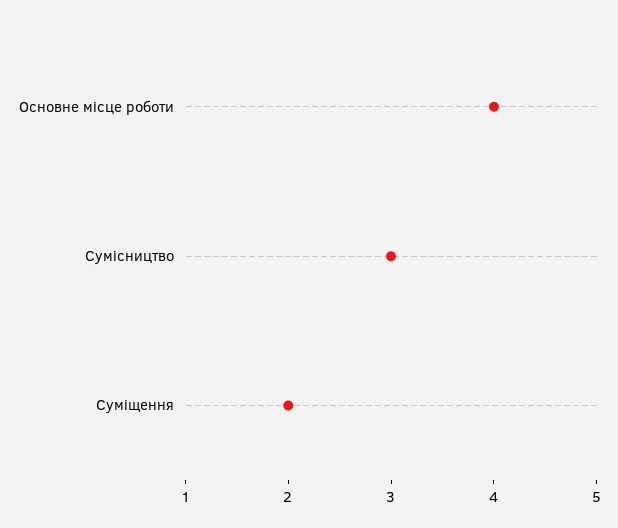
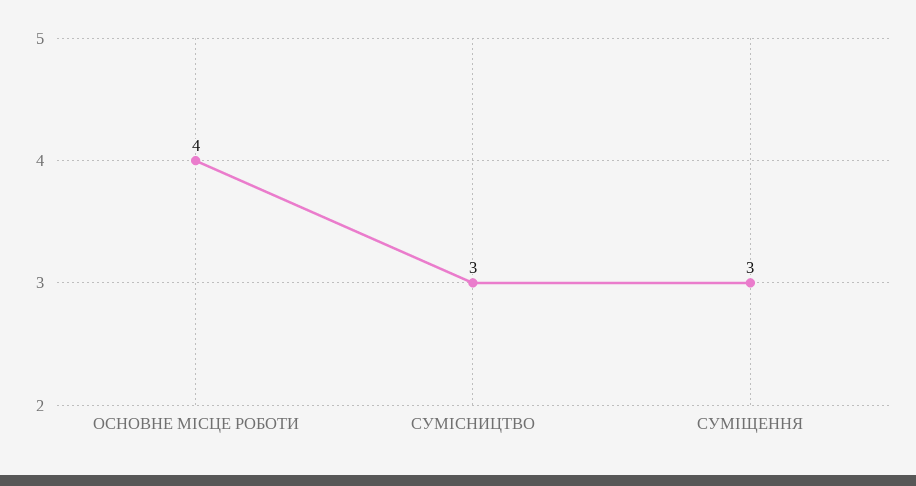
Суміщення: 2 -> 3

